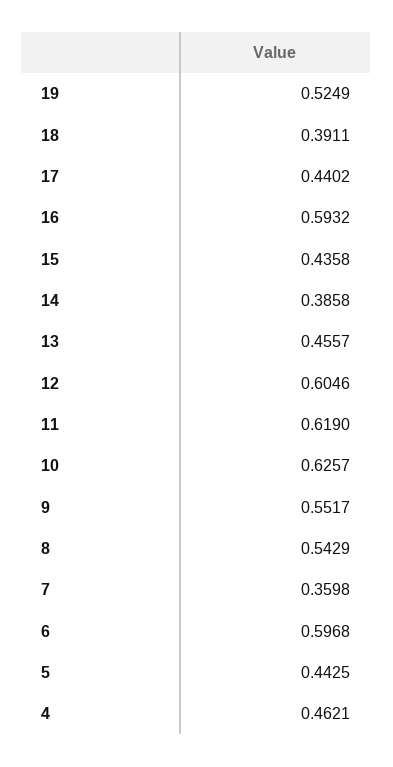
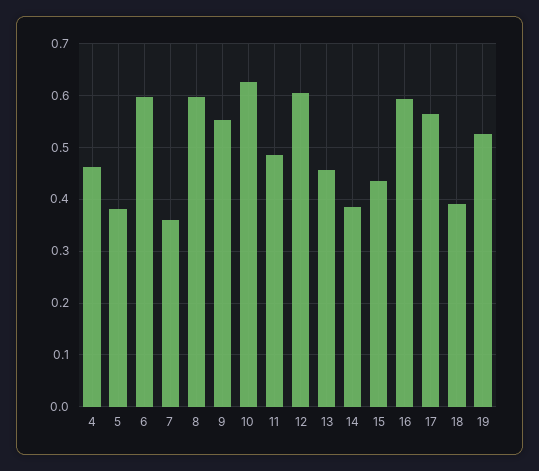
17: 0.4402 -> 0.56
11: 0.619 -> 0.48
8: 0.5429 -> 0.6
5: 0.4425 -> 0.38

